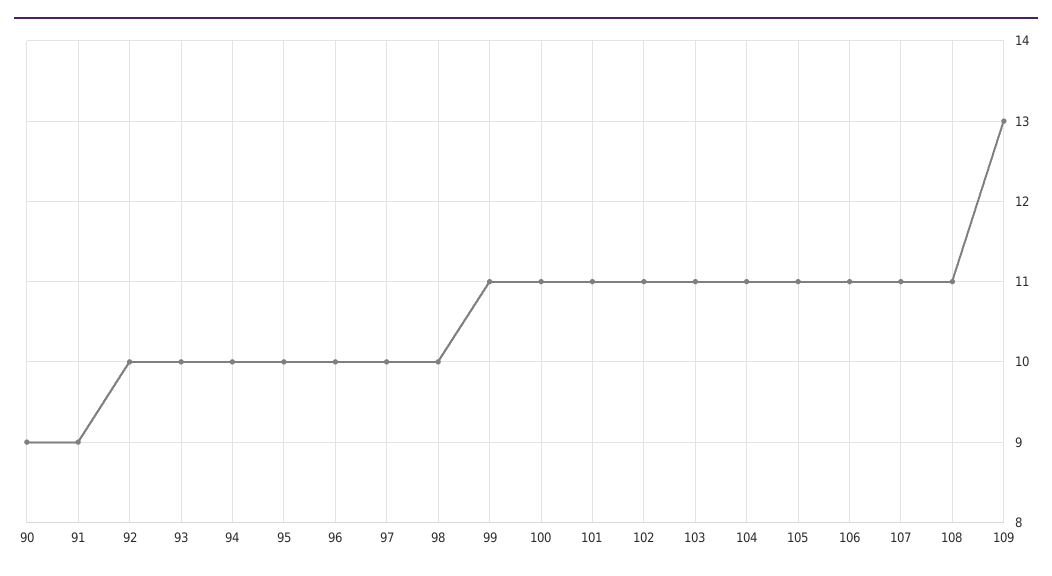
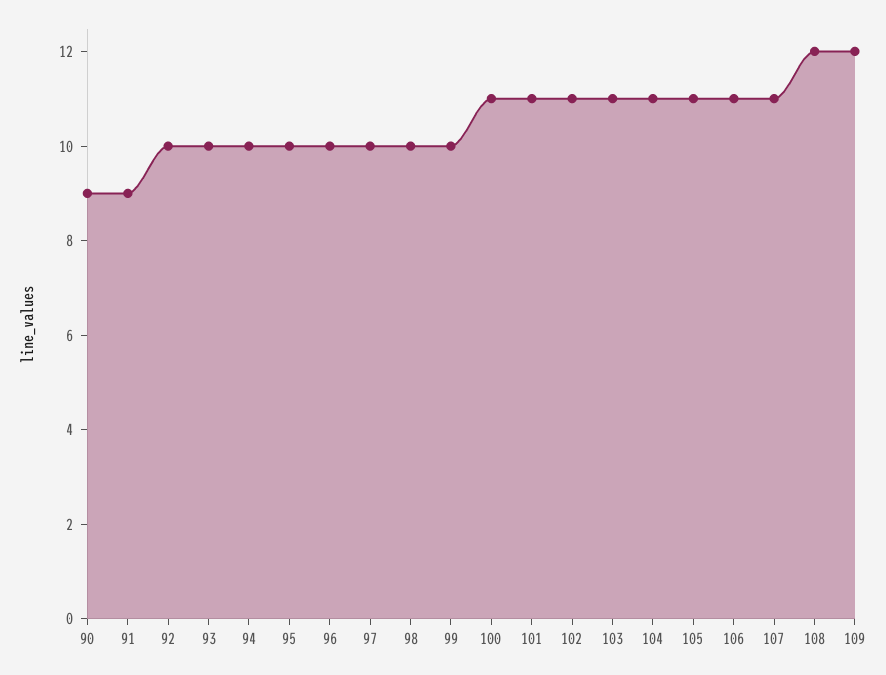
99: 11 -> 10
108: 11 -> 12
109: 13 -> 12

